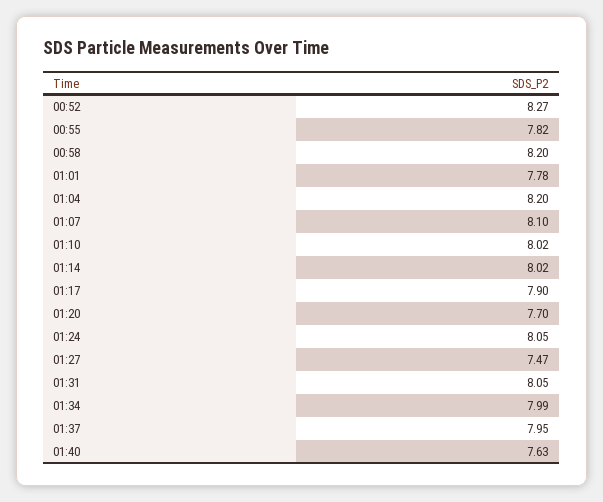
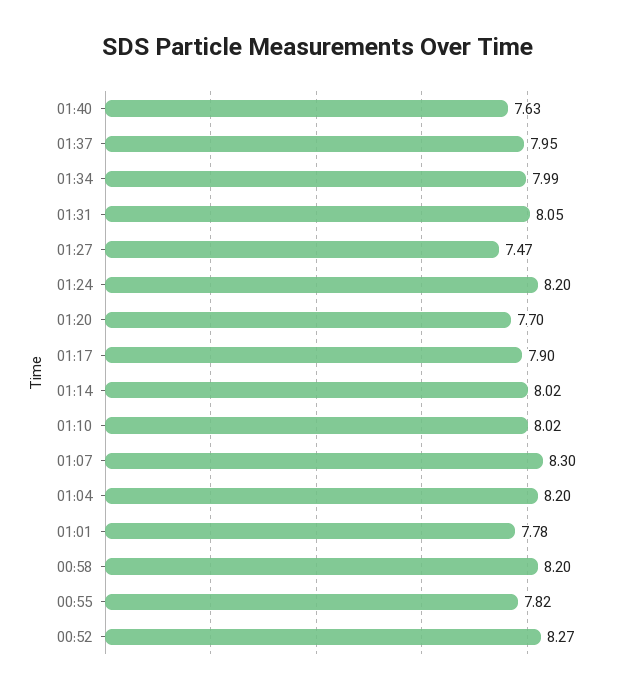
01:07: 8.1 -> 8.3
01:24: 8.05 -> 8.2

